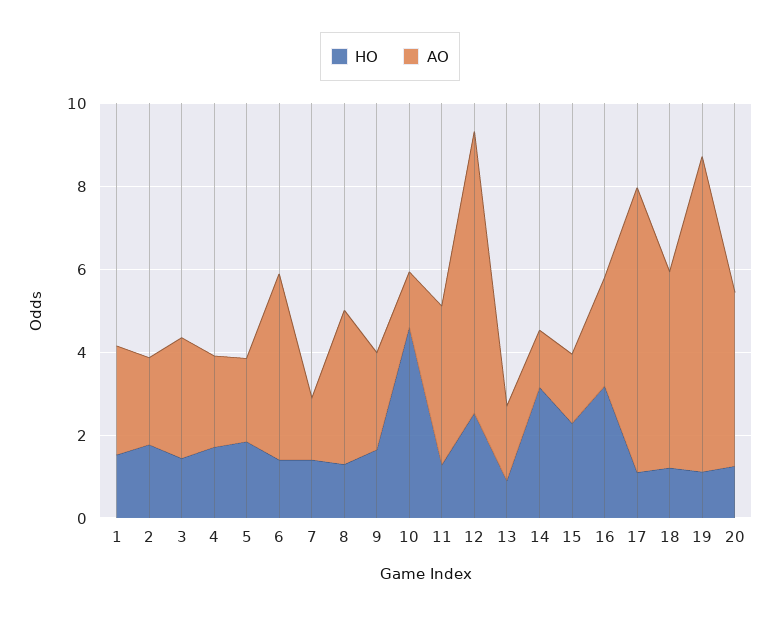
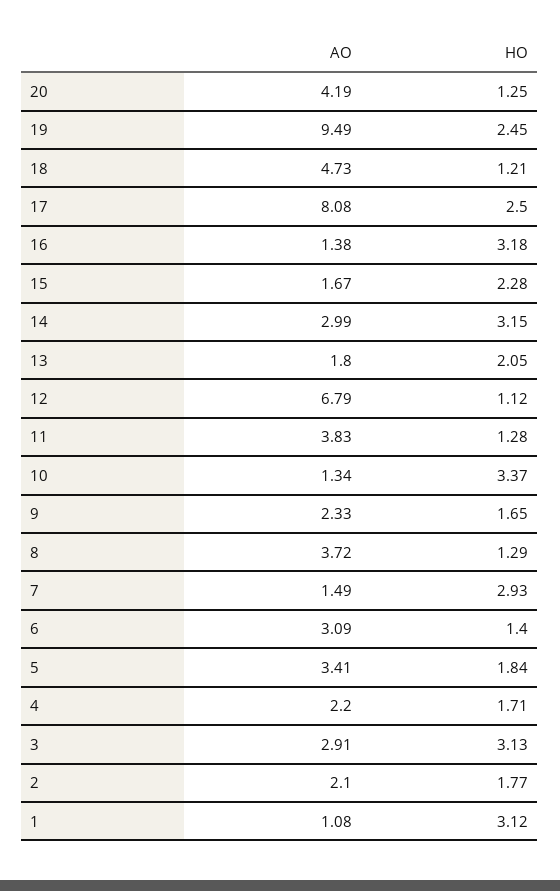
HO, 1: 1.5 -> 3.12
AO, 1: 2.5 -> 1.08
HO, 3: 1.5 -> 3.13
AO, 5: 2 -> 3.41
AO, 6: 4.5 -> 3.09
HO, 7: 1.5 -> 2.93
HO, 10: 4.5 -> 3.37
HO, 12: 2.5 -> 1.12
HO, 13: 1 -> 2.05
AO, 14: 1.5 -> 2.99
AO, 16: 2.5 -> 1.38
HO, 17: 1 -> 2.5
AO, 17: 7 -> 8.08
HO, 19: 1 -> 2.45
AO, 19: 7.5 -> 9.49

